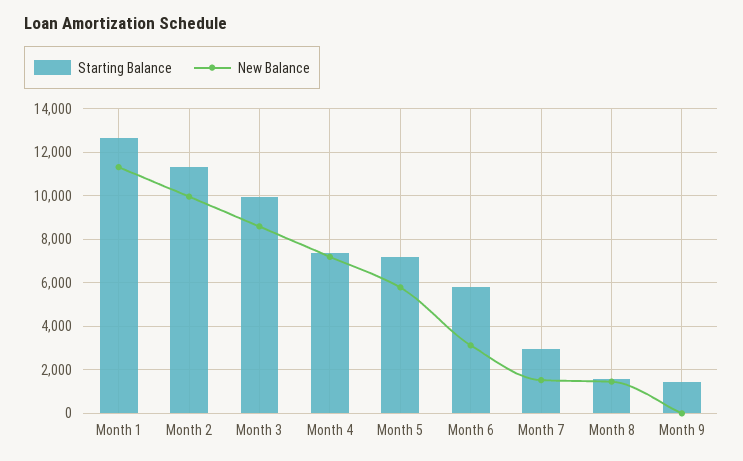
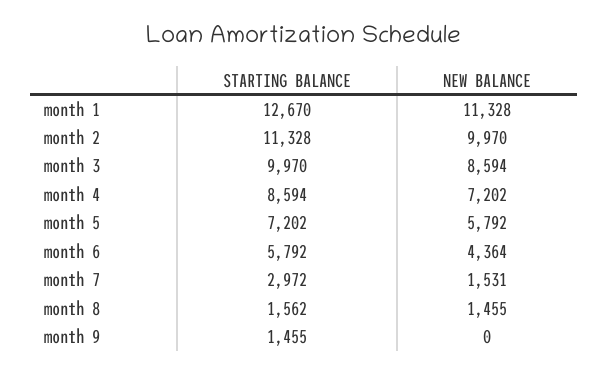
Starting Balance, Month 4: 7500 -> 8594
New Balance, Month 6: 3000 -> 4364

